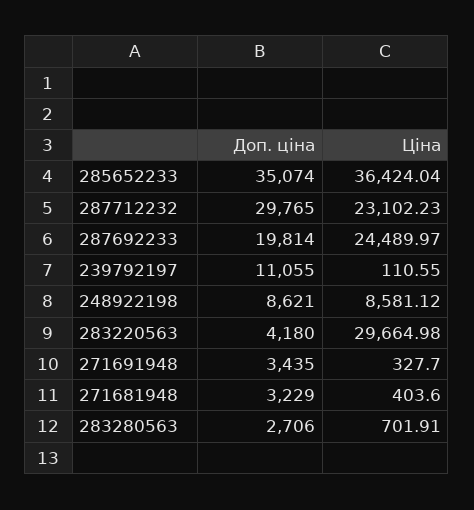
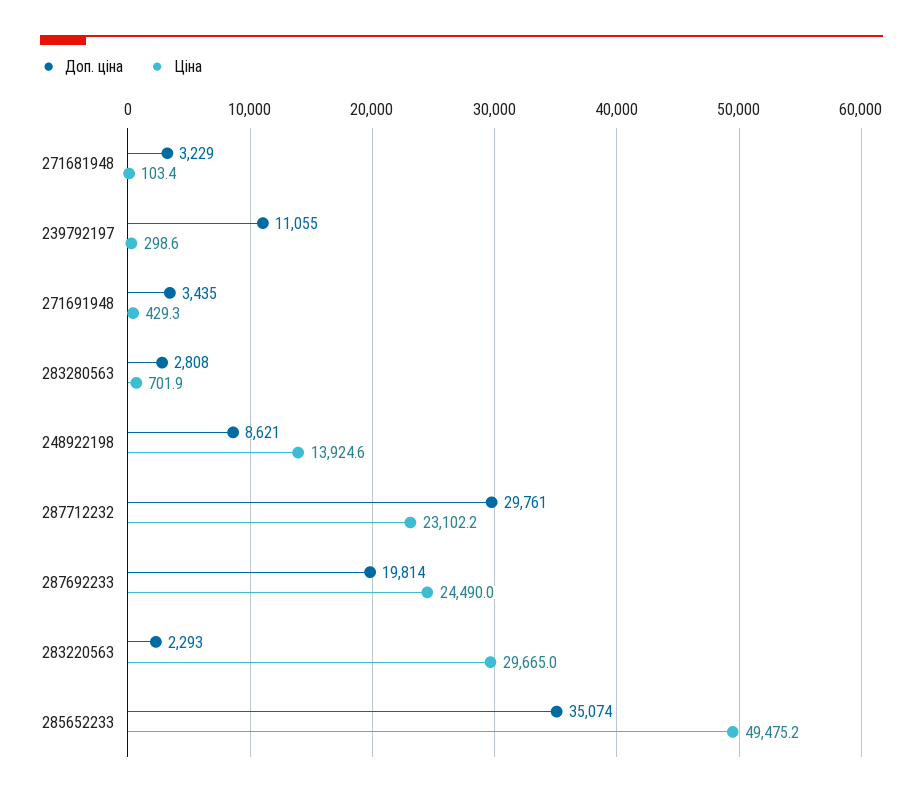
Ціна, 285652233: 36424.04 -> 49475.2
Доп. ціна, 287712232: 29765 -> 29761
Ціна, 239792197: 110.55 -> 298.6
Ціна, 248922198: 8581.12 -> 13924.6
Доп. ціна, 283220563: 4180 -> 2293
Ціна, 271691948: 327.7 -> 429.3
Ціна, 271681948: 403.6 -> 103.4
Доп. ціна, 283280563: 2706 -> 2808

